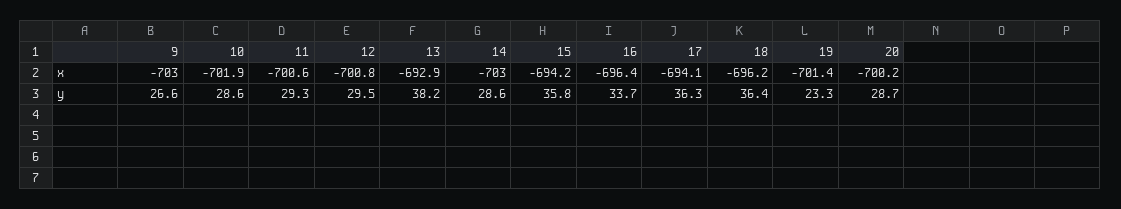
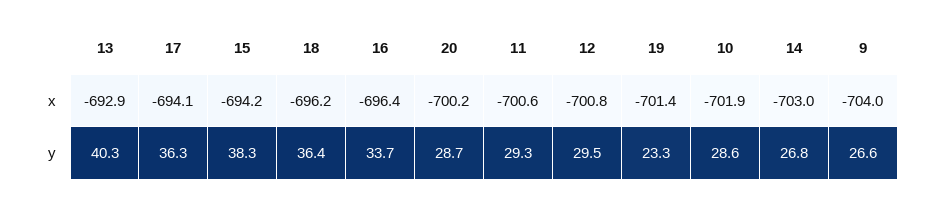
9, x: -703 -> -704
13, y: 38.2 -> 40.3
14, y: 28.6 -> 26.8
15, y: 35.8 -> 38.3

